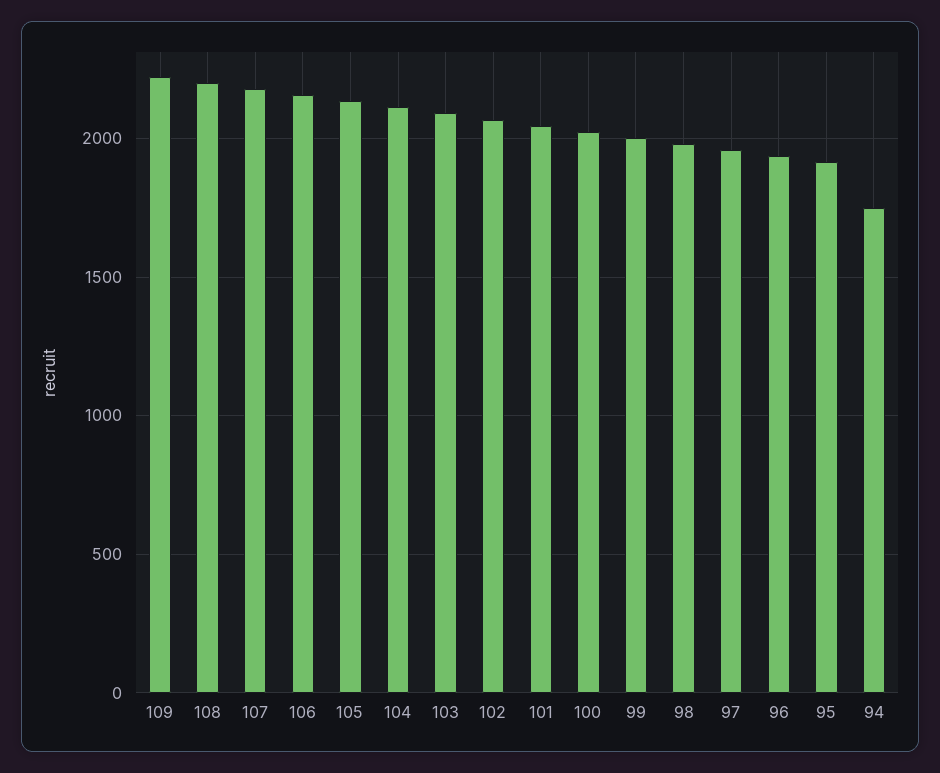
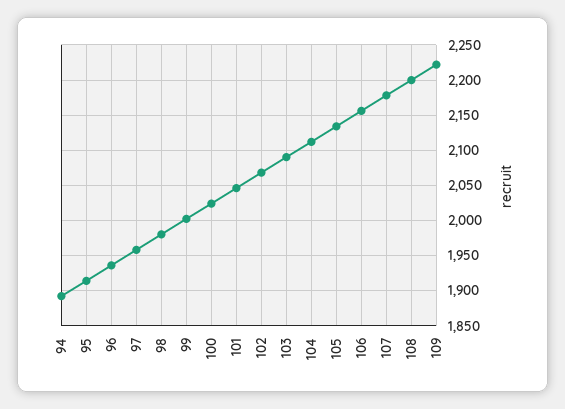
94: 1750 -> 1890

